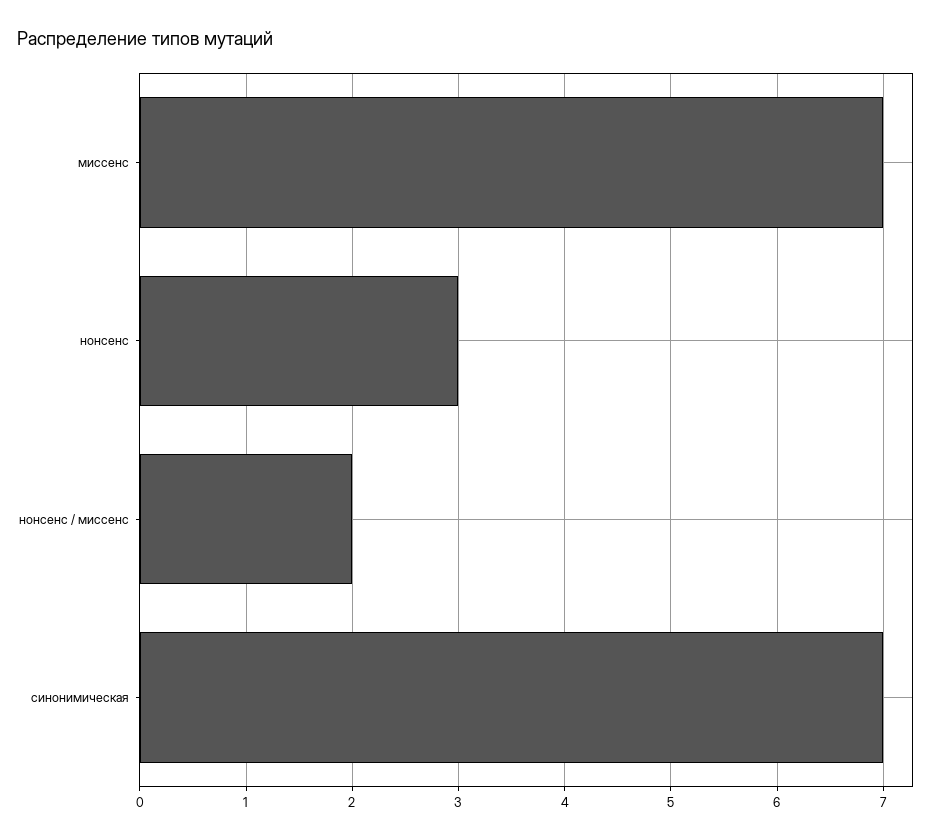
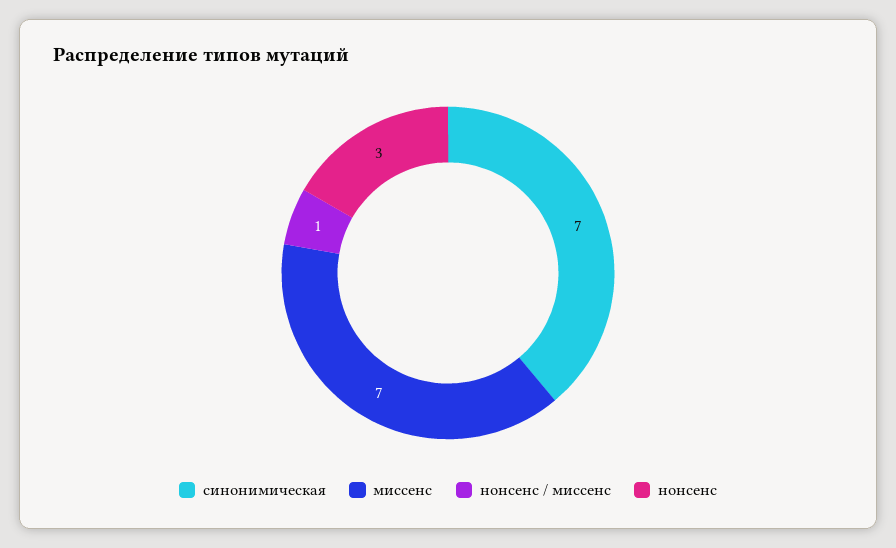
нонсенс / миссенс: 2 -> 1

